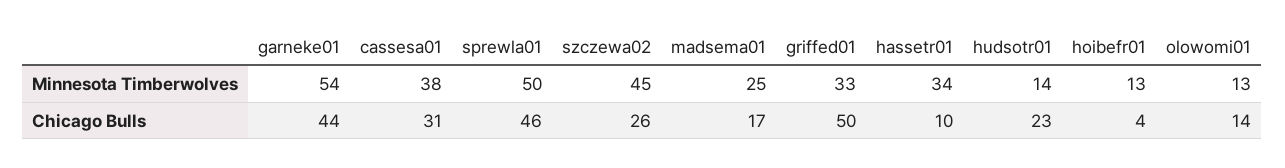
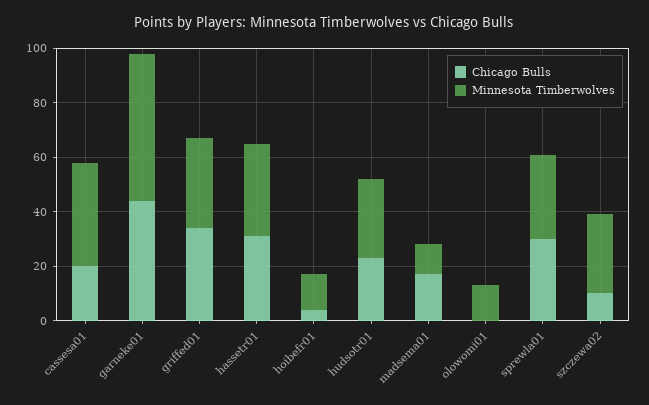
Minnesota Timberwolves, sprewla01: 50 -> 30
Minnesota Timberwolves, szczewa02: 45 -> 30
Minnesota Timberwolves, madsema01: 25 -> 10
Minnesota Timberwolves, hudsotr01: 14 -> 30
Chicago Bulls, cassesa01: 31 -> 20
Chicago Bulls, sprewla01: 46 -> 30
Chicago Bulls, szczewa02: 26 -> 10
Chicago Bulls, griffed01: 50 -> 35
Chicago Bulls, hassetr01: 10 -> 30
Chicago Bulls, olowomi01: 14 -> 0

